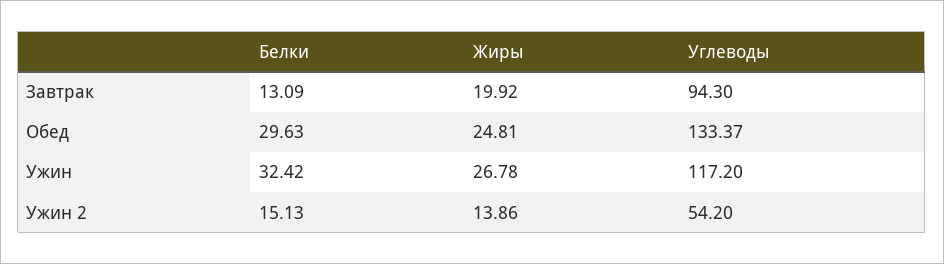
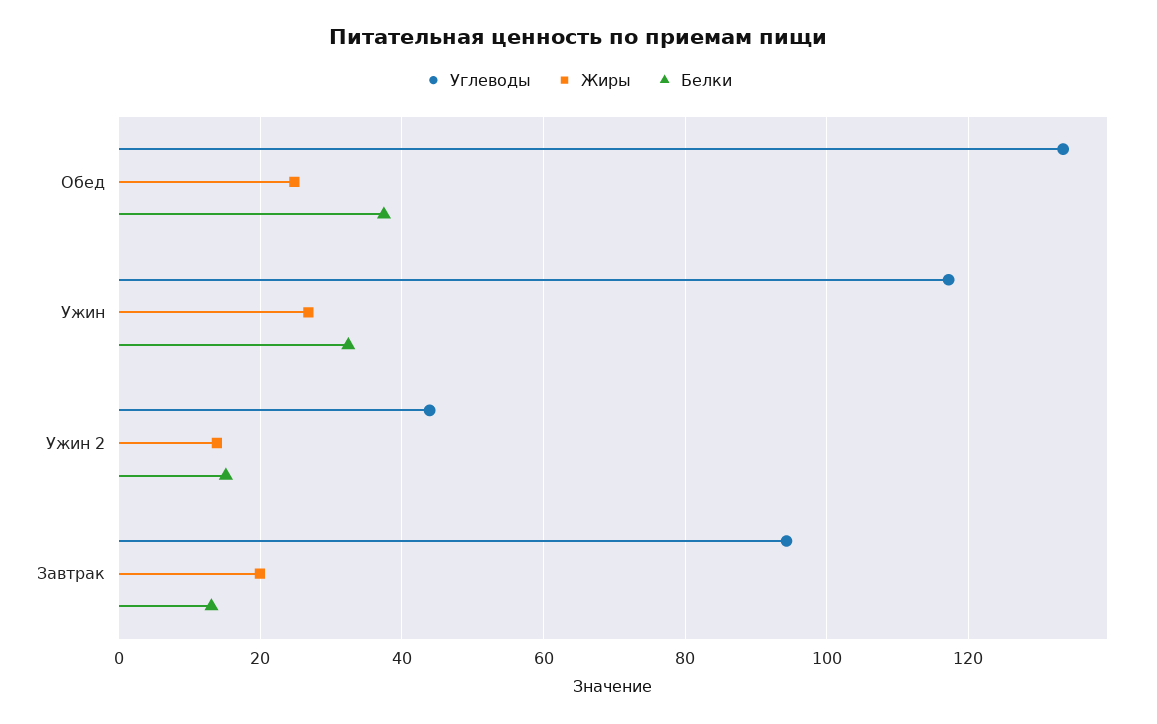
Белки, Обед: 29.63 -> 38
Углеводы, Ужин 2: 54.2 -> 44

